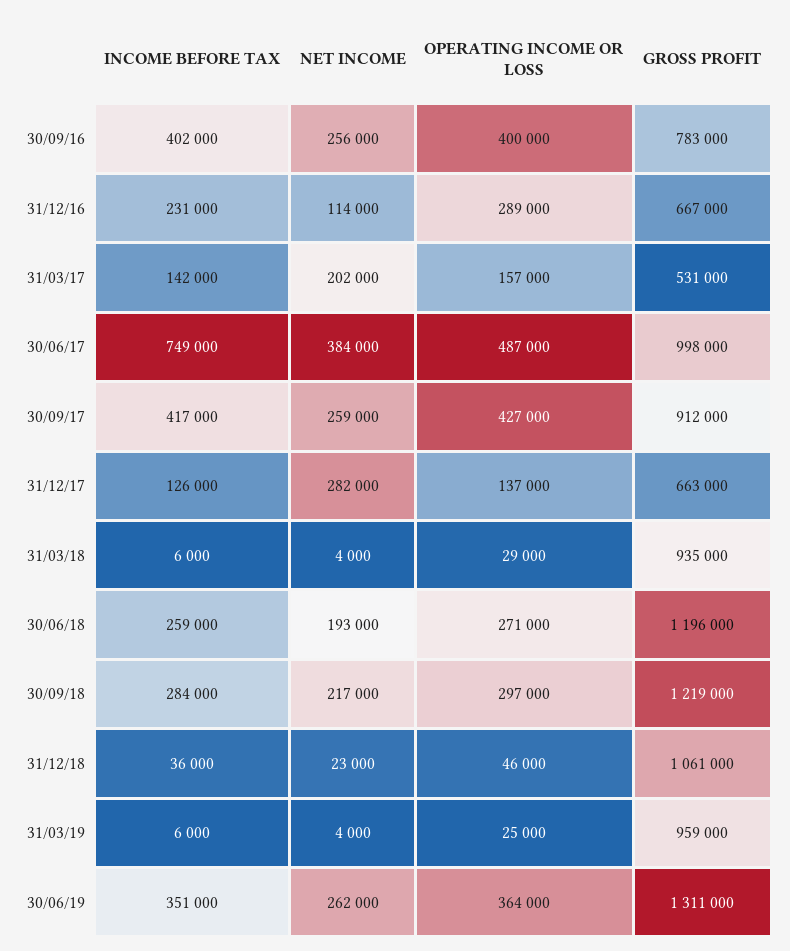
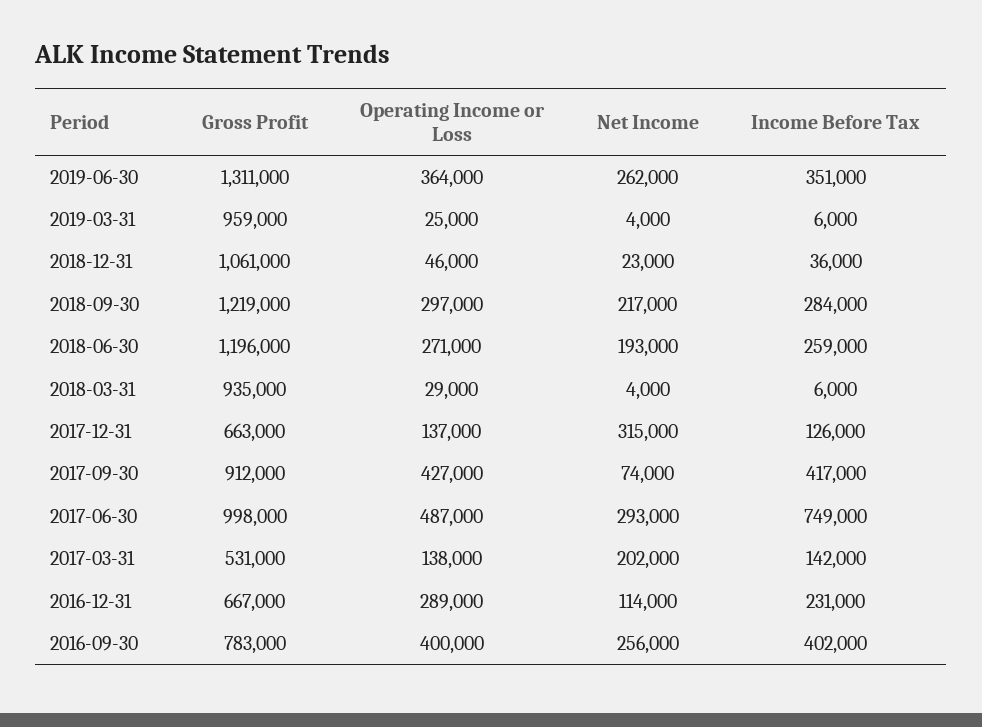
OPERATING INCOME OR LOSS, 31/03/17: 157000 -> 138000
NET INCOME, 30/06/17: 384000 -> 293000
NET INCOME, 30/09/17: 259000 -> 74000
NET INCOME, 31/12/17: 282000 -> 315000

